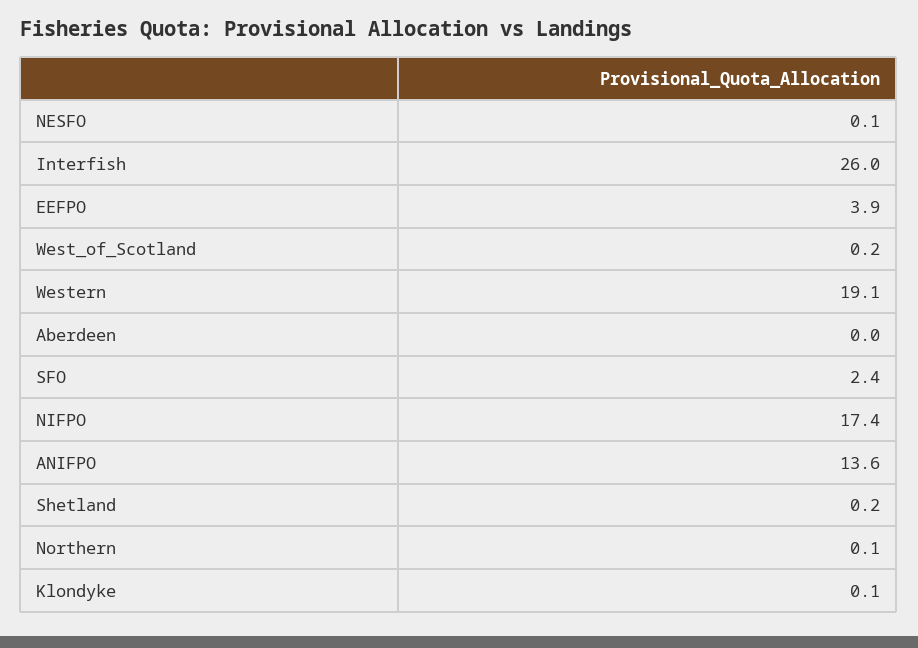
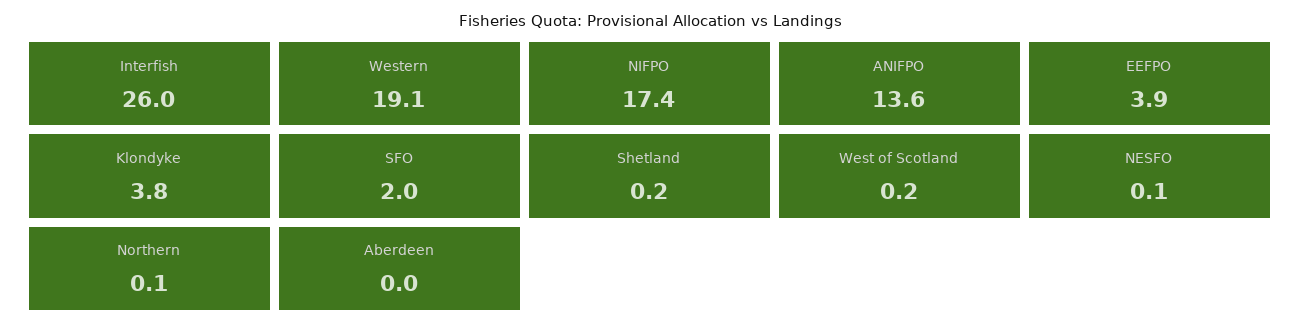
SFO: 2.4 -> 2
Klondyke: 0.1 -> 3.8

